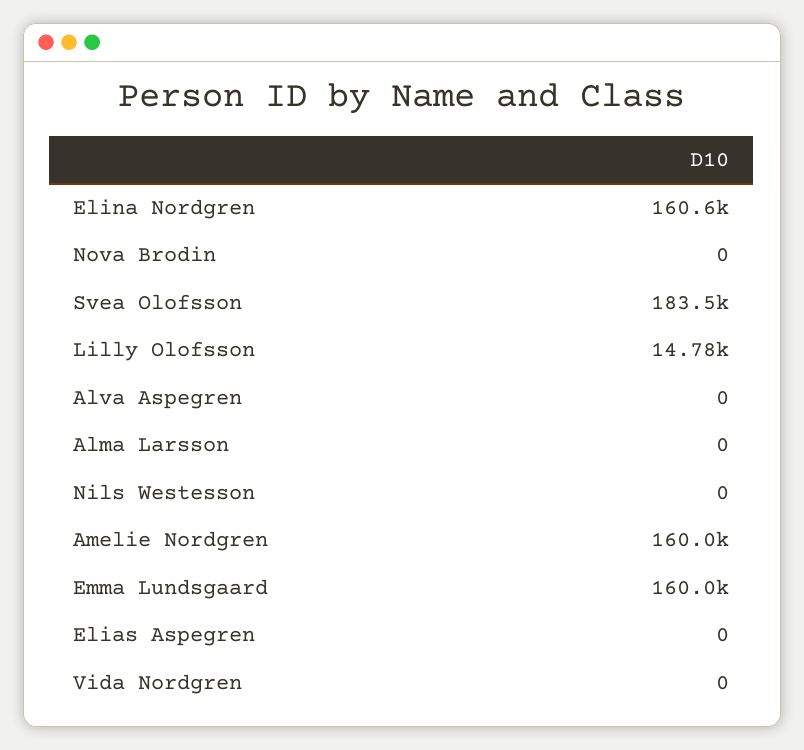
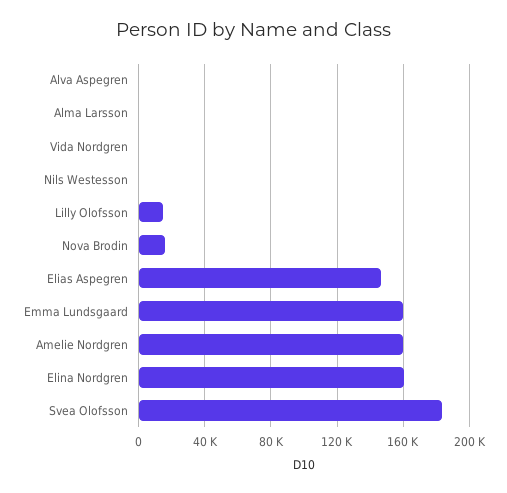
Nova Brodin: 0 -> 15000
Elias Aspegren: 0 -> 145000

